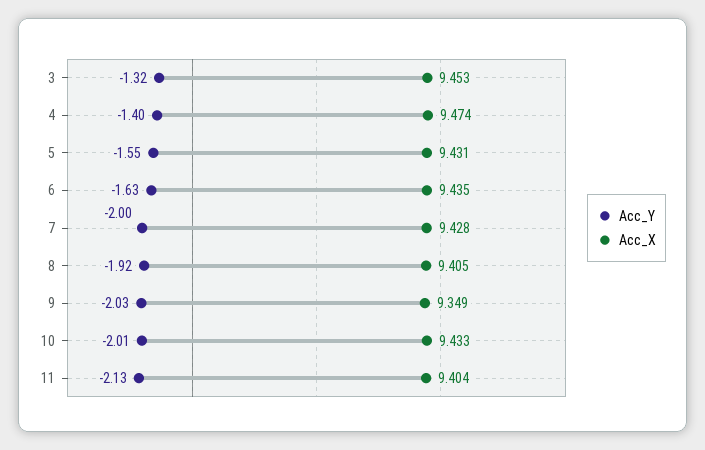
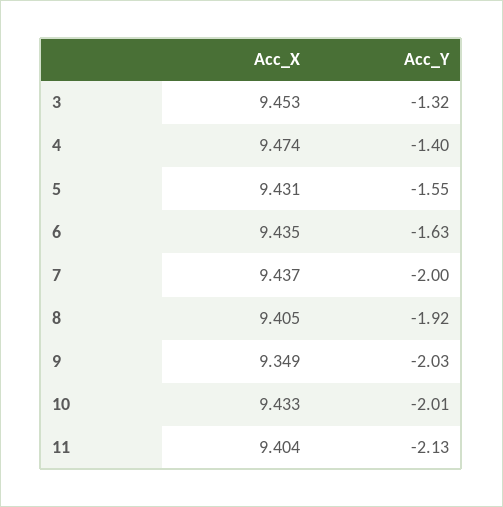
Acc_X, 7: 9.428 -> 9.437

